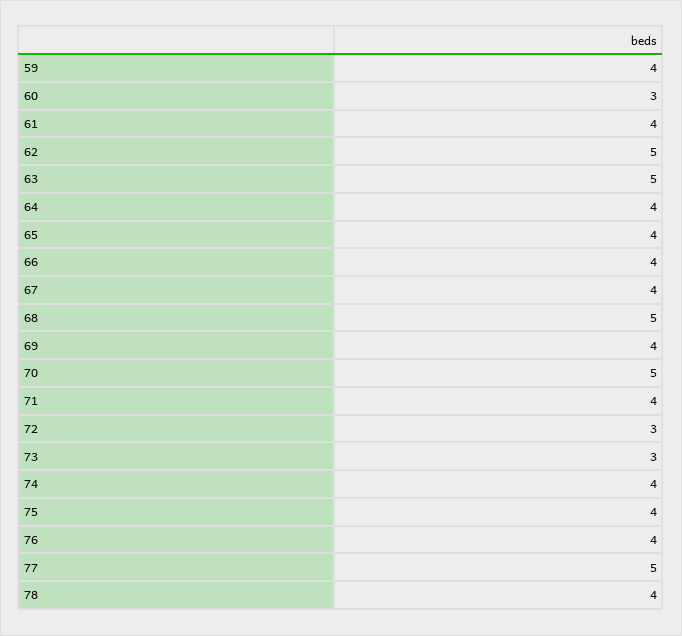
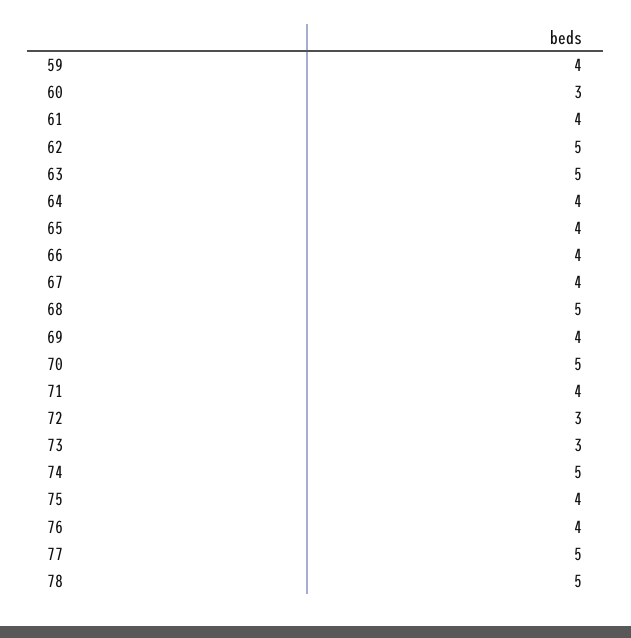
74: 4 -> 5
78: 4 -> 5

